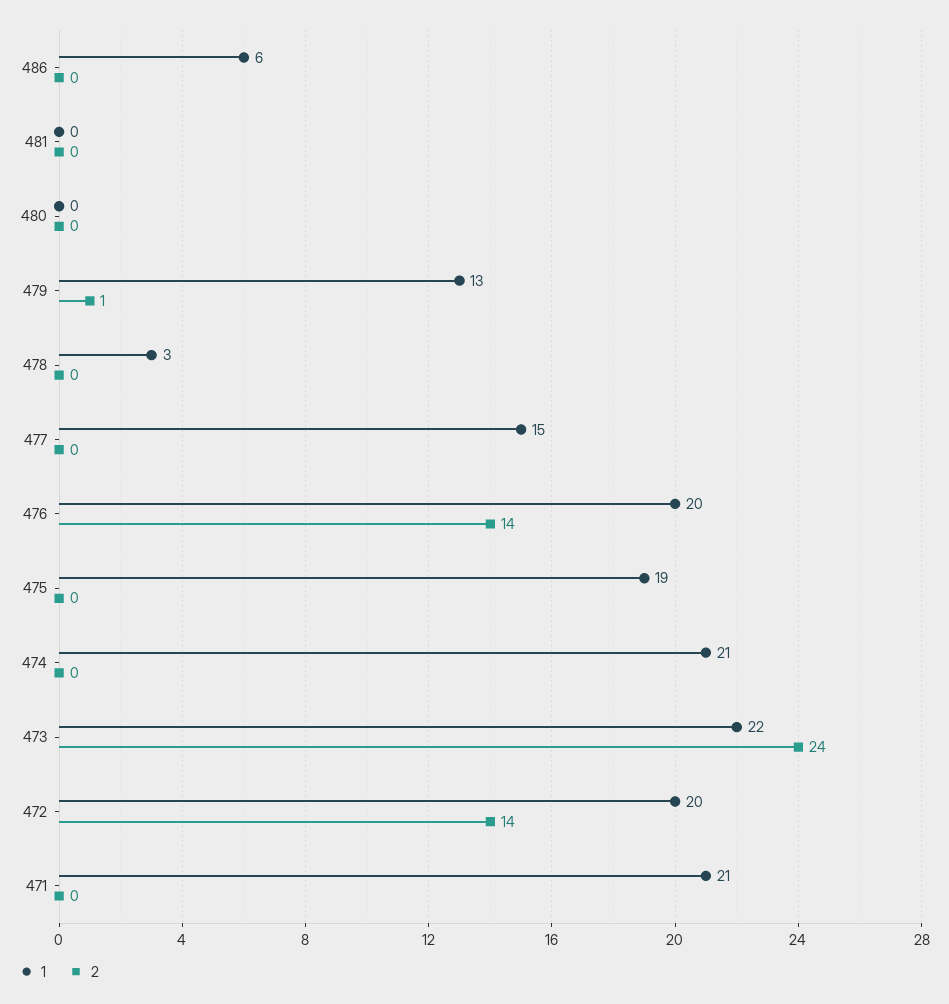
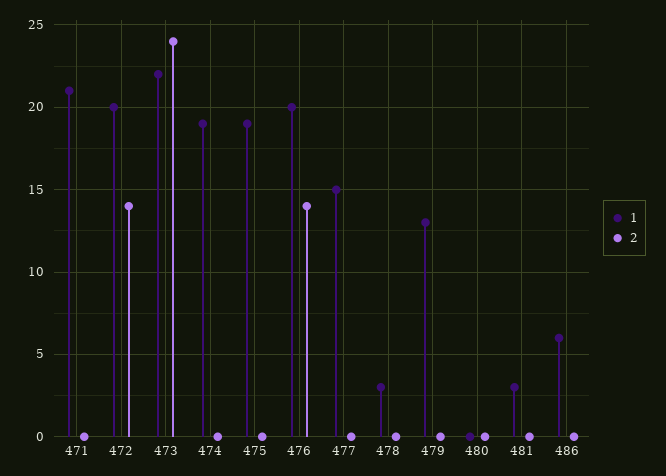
1, 481: 0 -> 3
2, 479: 1 -> 0
1, 474: 21 -> 19

